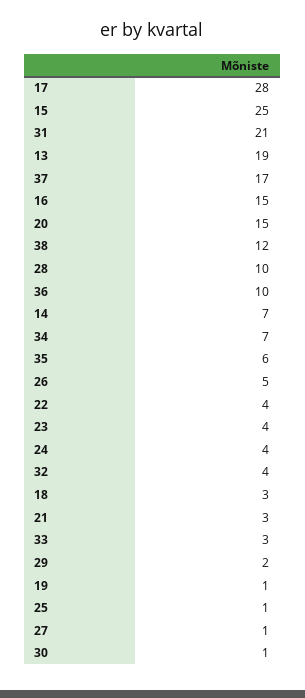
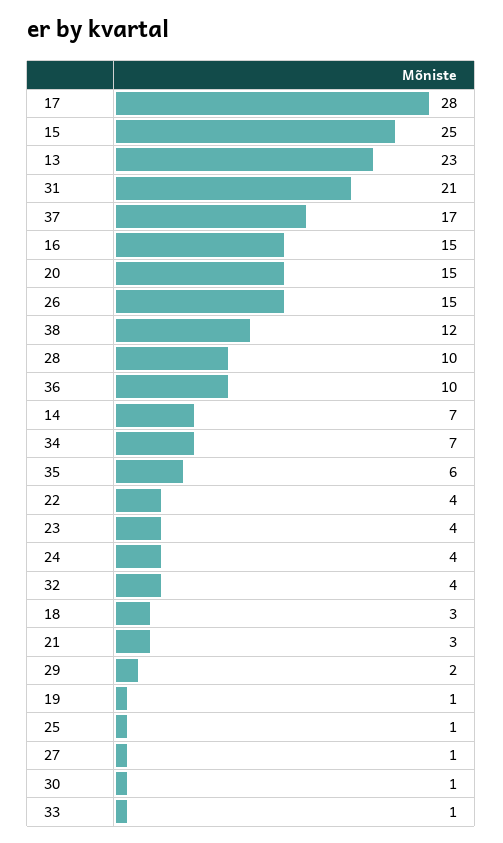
13: 19 -> 23
26: 5 -> 15
33: 3 -> 1

